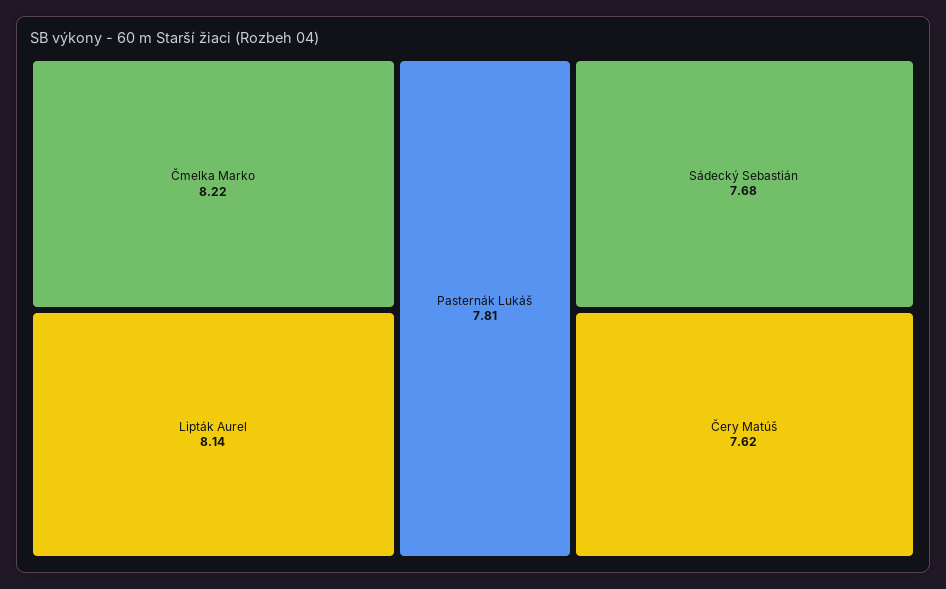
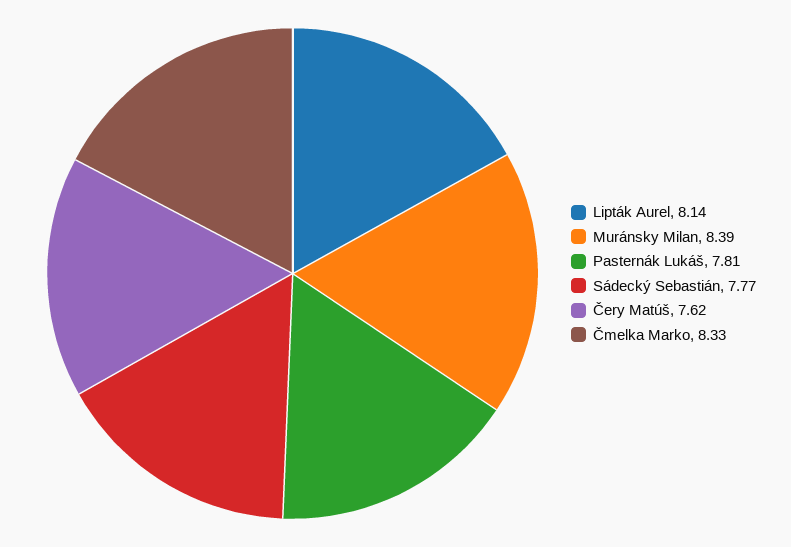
Čmelka Marko: 8.22 -> 8.33
Sádecký Sebastián: 7.68 -> 7.77
Muránsky Milan: none -> 8.39

